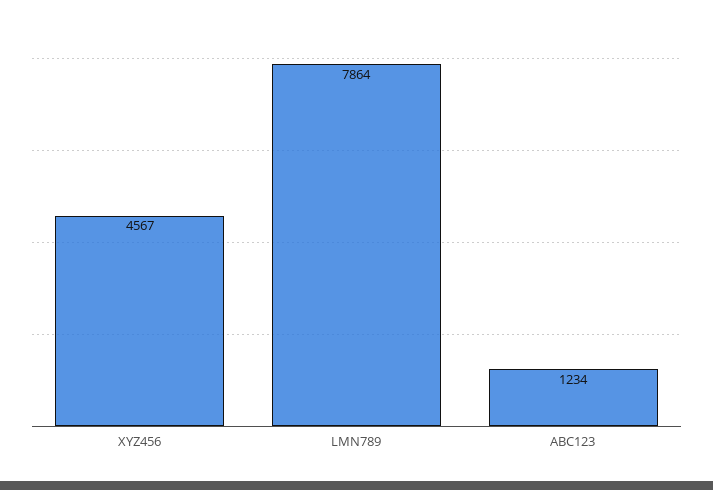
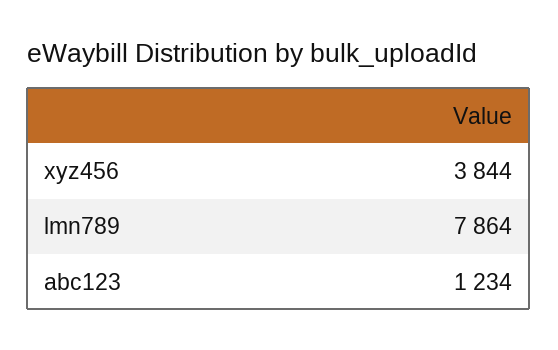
XYZ456: 4567 -> 3844

